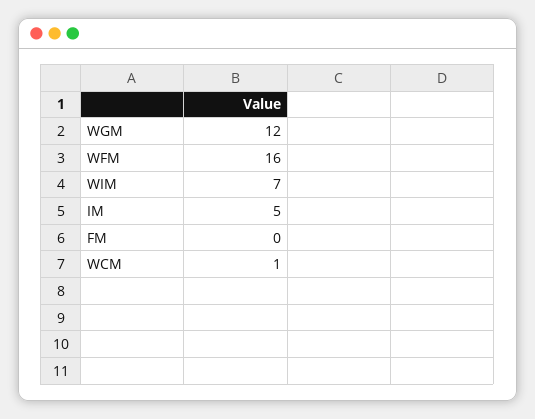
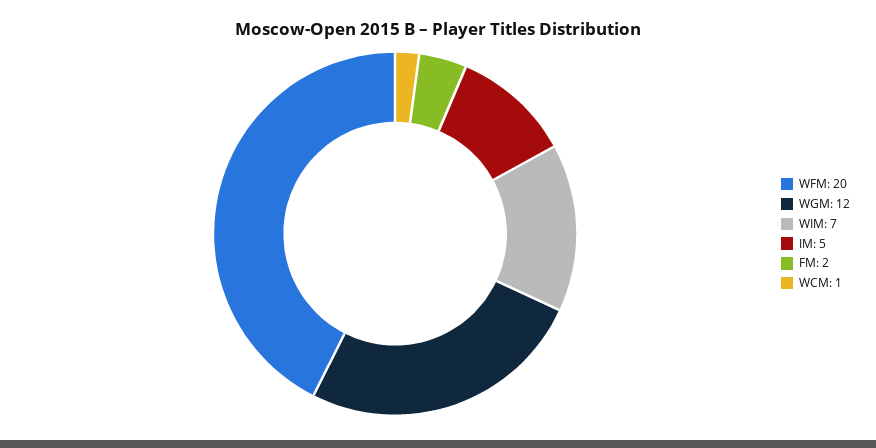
WFM: 16 -> 20
FM: 0 -> 2

